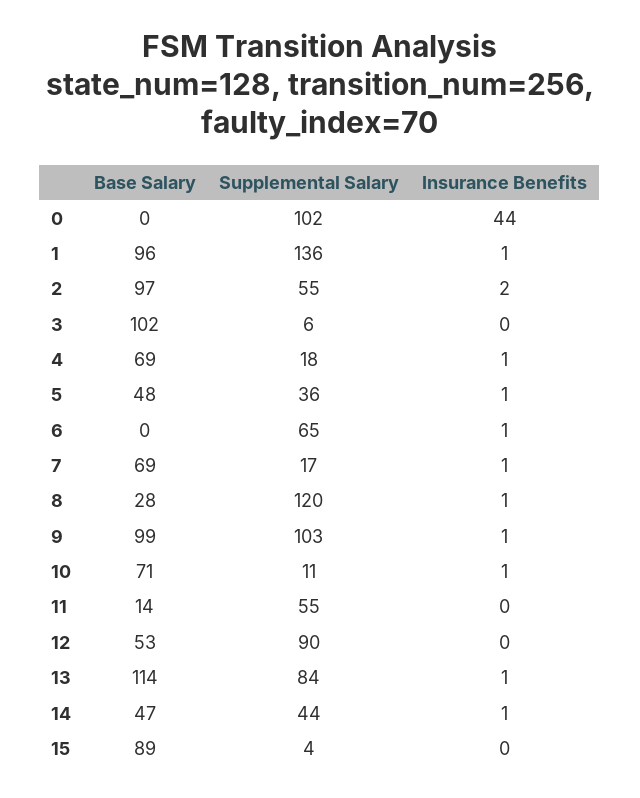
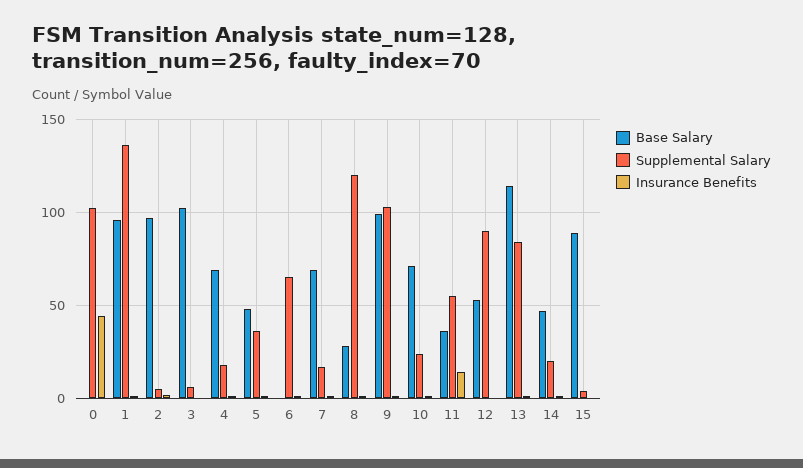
Supplemental Salary, 2: 55 -> 5
Supplemental Salary, 10: 11 -> 25
Base Salary, 11: 14 -> 35
Insurance Benefits, 11: 0 -> 15
Supplemental Salary, 14: 44 -> 20

